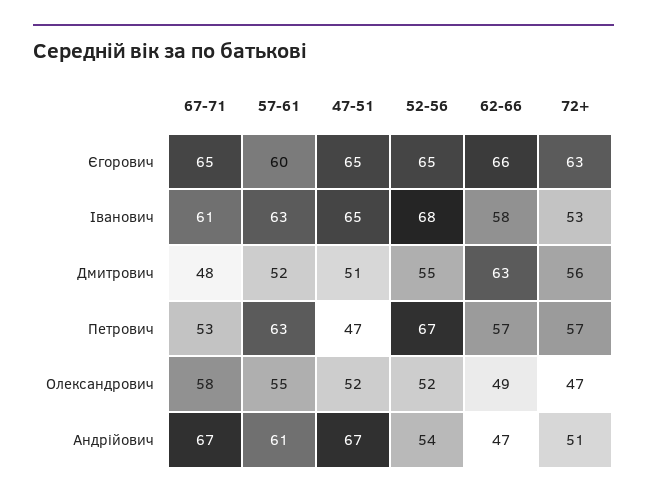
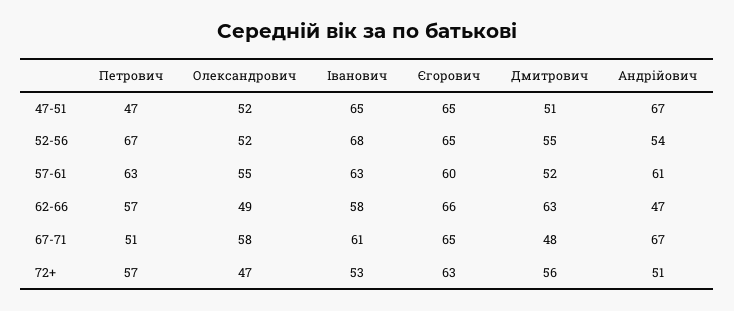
67-71, Петрович: 53 -> 51

